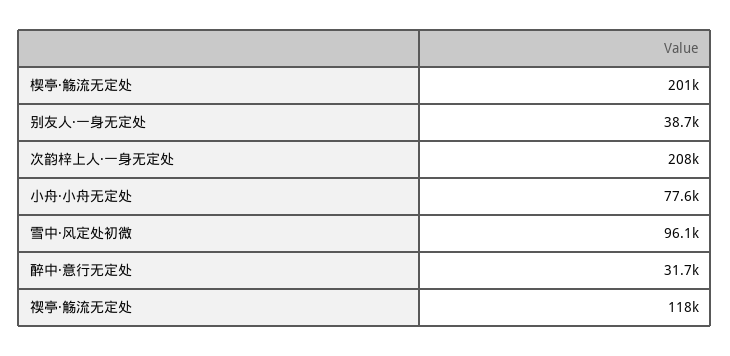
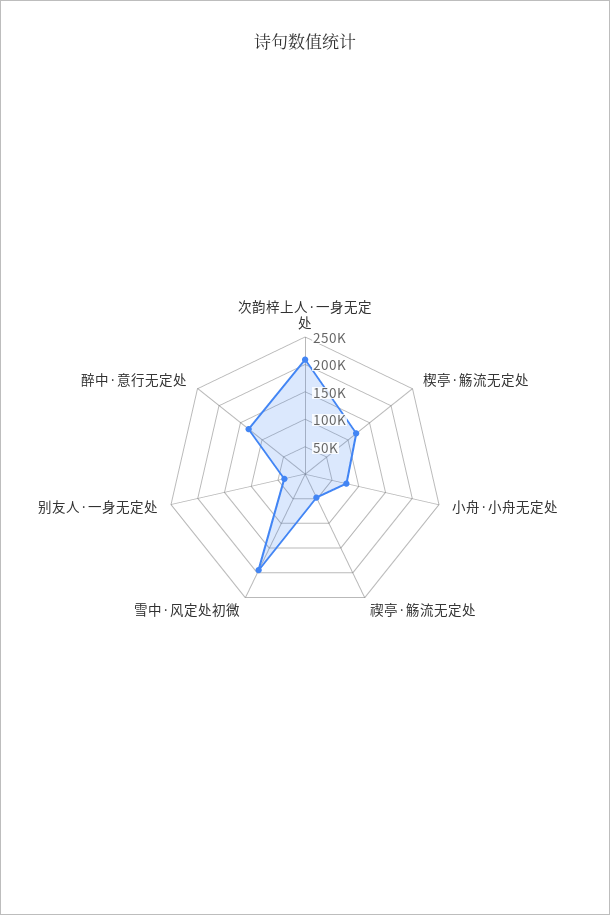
楔亭·觞流无定处: 201000 -> 125000
雪中·风定处初微: 96100 -> 200000
醉中·意行无定处: 31700 -> 125000
禊亭·觞流无定处: 118000 -> 50000

